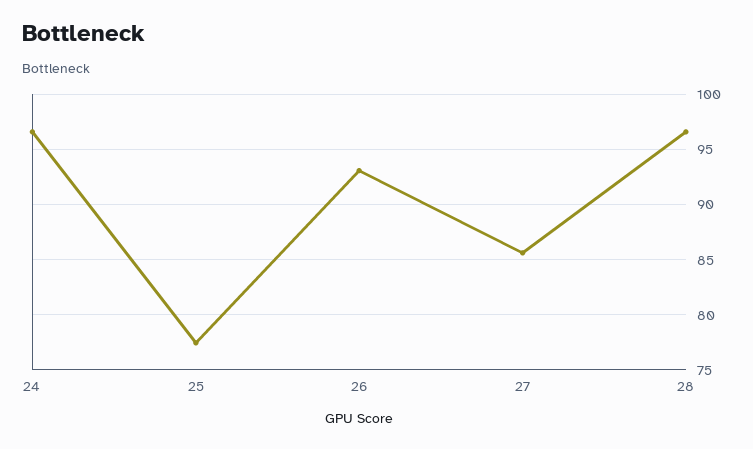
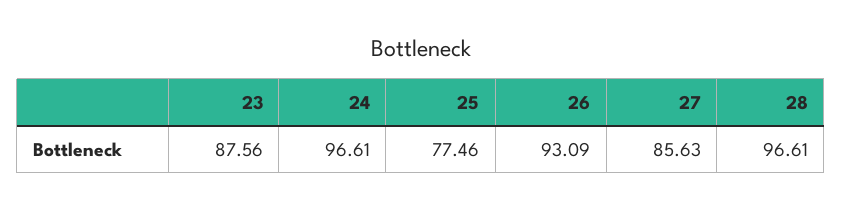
23: none -> 87.56

